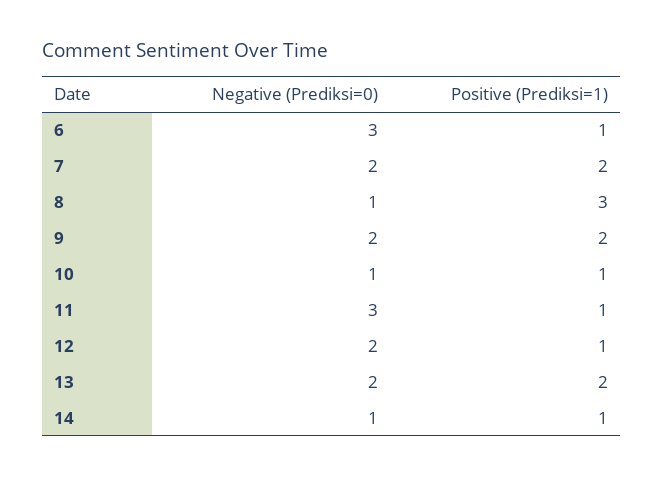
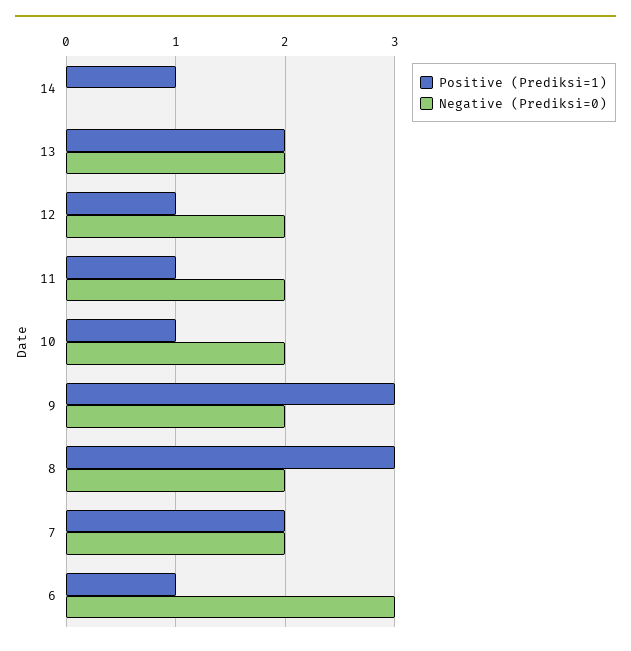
Negative (Prediksi=0), 8: 1 -> 2
Positive (Prediksi=1), 9: 2 -> 3
Negative (Prediksi=0), 10: 1 -> 2
Negative (Prediksi=0), 11: 3 -> 2
Negative (Prediksi=0), 14: 1 -> 0

